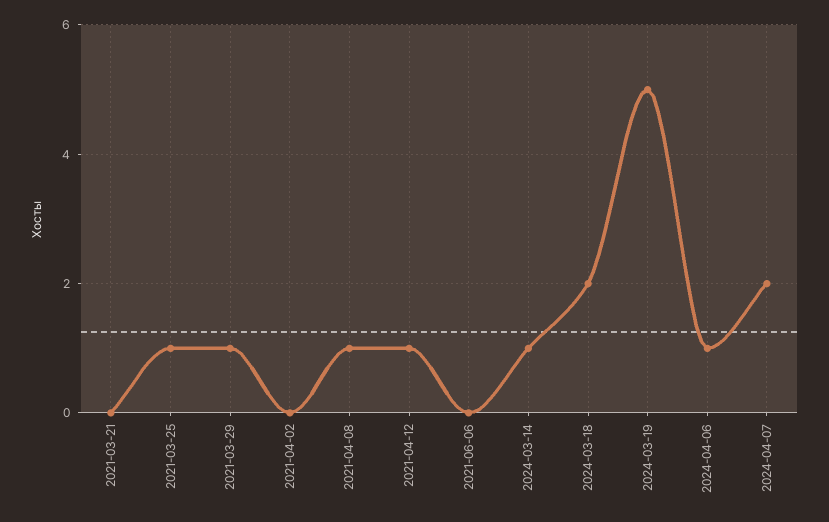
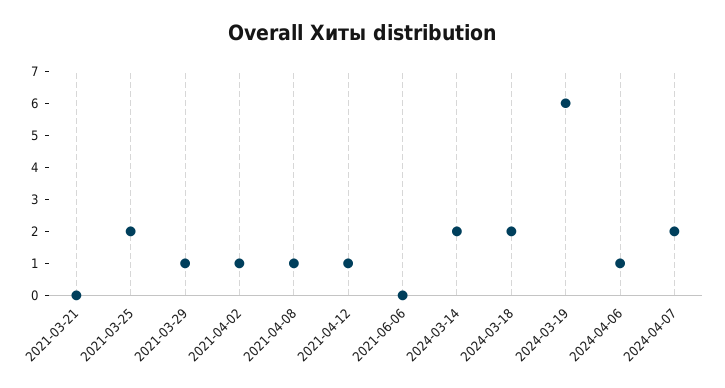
2021-03-25: 1 -> 2
2021-04-02: 0 -> 1
2024-03-14: 1 -> 2
2024-03-19: 5 -> 6

